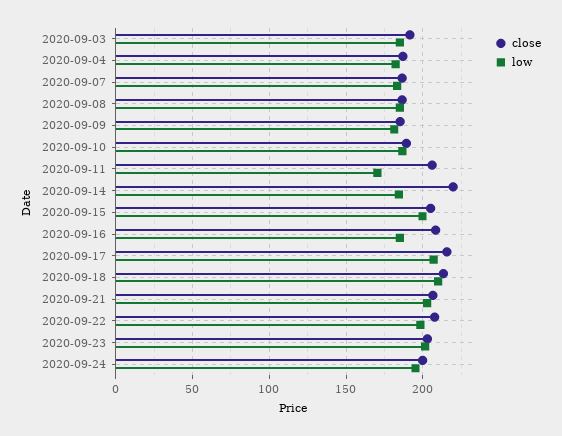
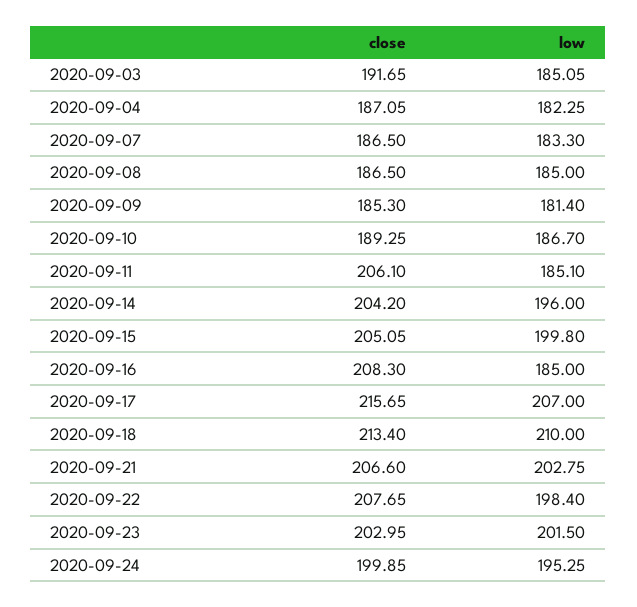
low, 2020-09-11: 170 -> 185.1
close, 2020-09-14: 220 -> 204.2
low, 2020-09-14: 185 -> 196

